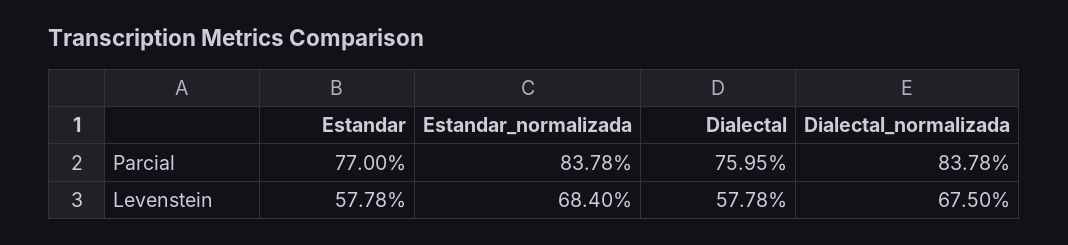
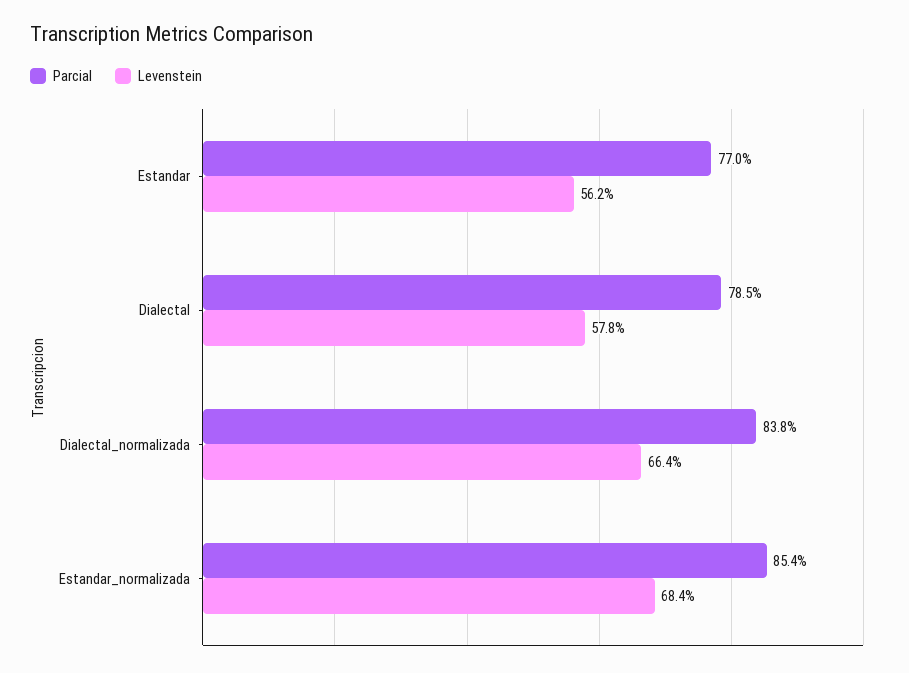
Parcial, Estandar_normalizada: 83.78 -> 85.4
Parcial, Dialectal: 75.95 -> 78.5
Levenstein, Estandar: 57.78 -> 56.2
Levenstein, Dialectal_normalizada: 67.5 -> 66.4

